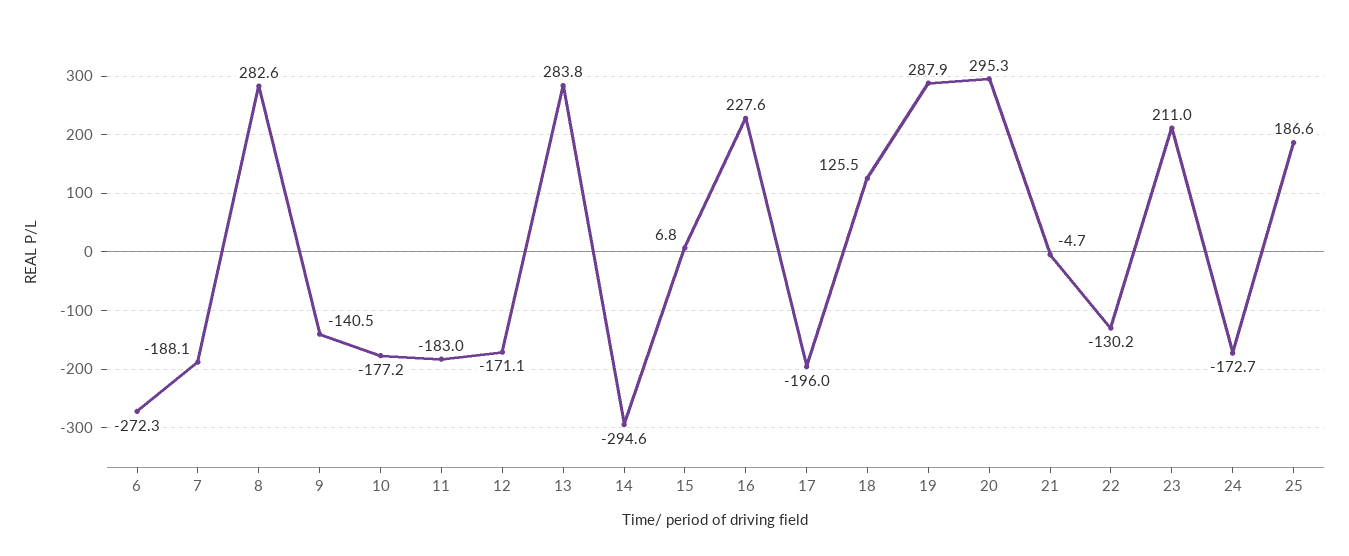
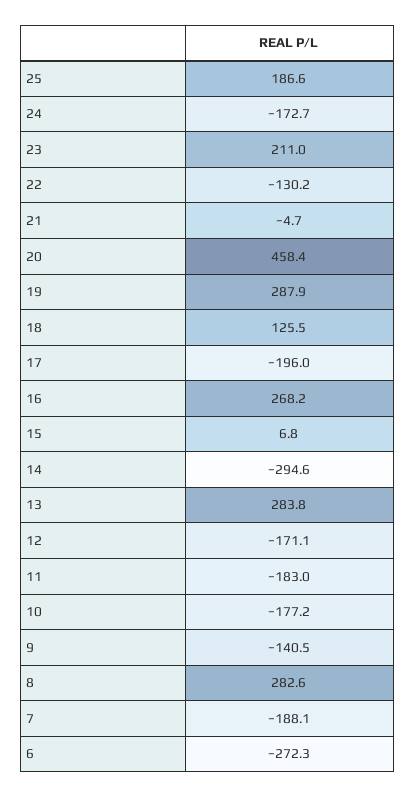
16: 227.6 -> 268.2
20: 295.3 -> 458.4

